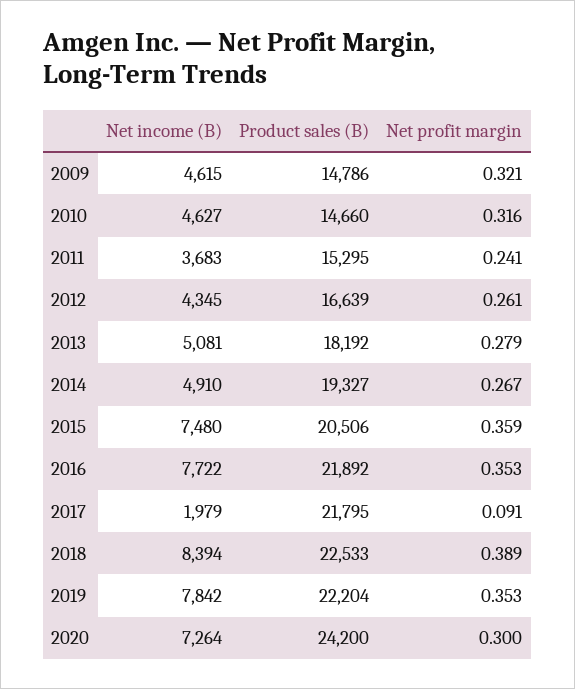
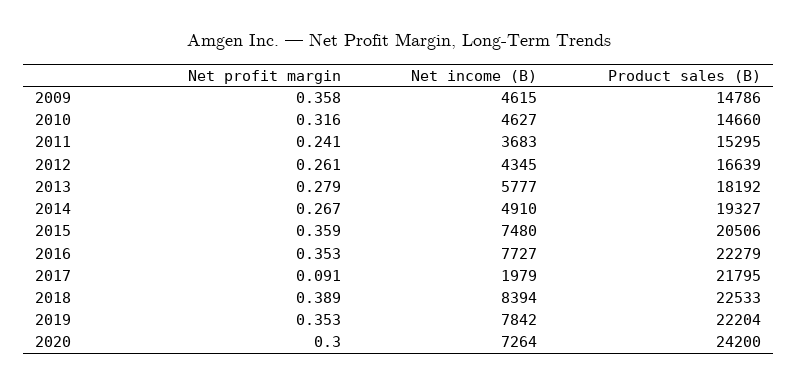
Net profit margin, 2009: 0.321 -> 0.358
Net income (B), 2013: 5081 -> 5777
Net income (B), 2016: 7722 -> 7727
Product sales (B), 2016: 21892 -> 22279

